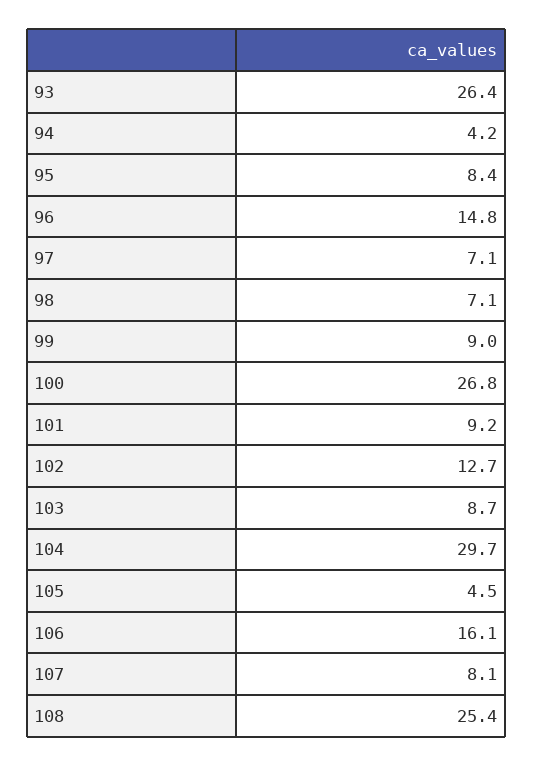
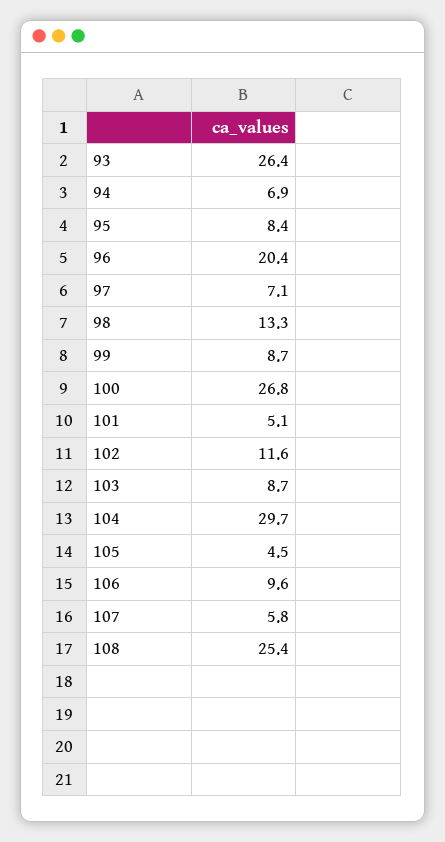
94: 4.2 -> 6.9
96: 14.8 -> 20.4
98: 7.1 -> 13.3
99: 9 -> 8.7
101: 9.2 -> 5.1
102: 12.7 -> 11.6
106: 16.1 -> 9.6
107: 8.1 -> 5.8

